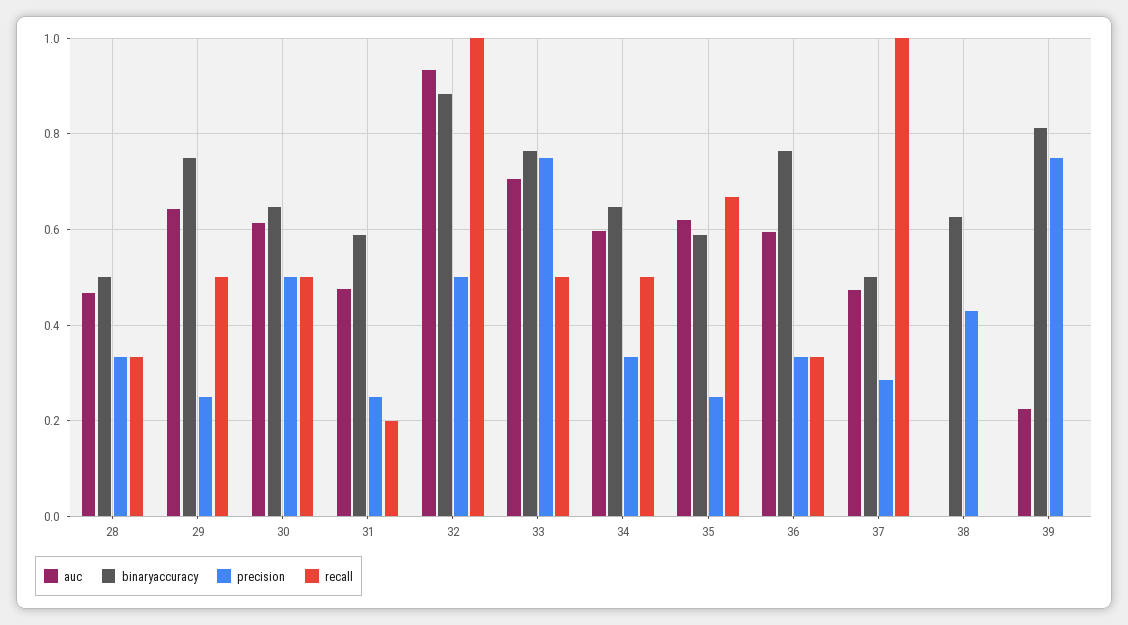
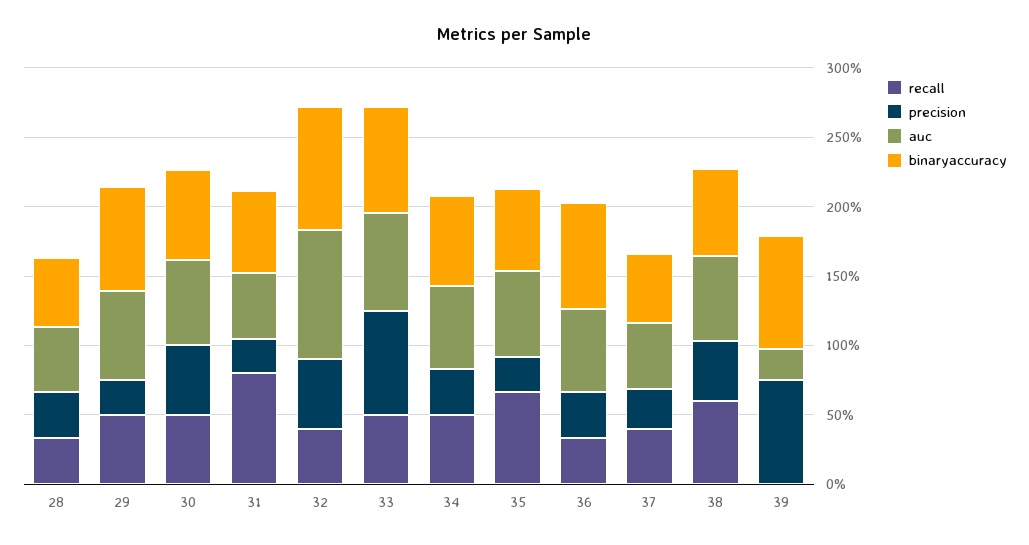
recall, 31: 0.2 -> 0.8
recall, 32: 1 -> 0.4
recall, 37: 1 -> 0.4
auc, 38: 0 -> 0.6
recall, 38: 0 -> 0.6

